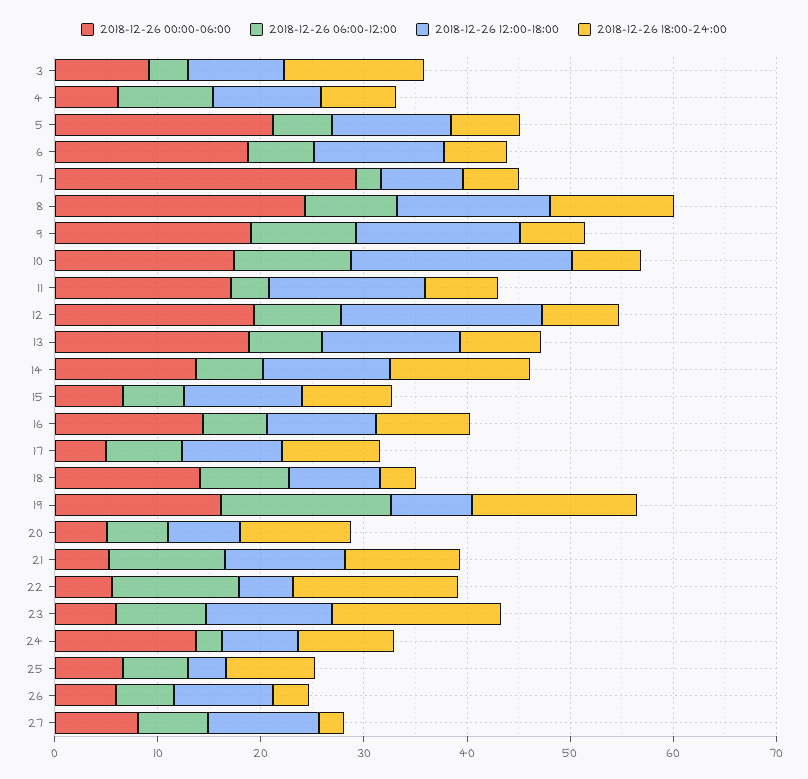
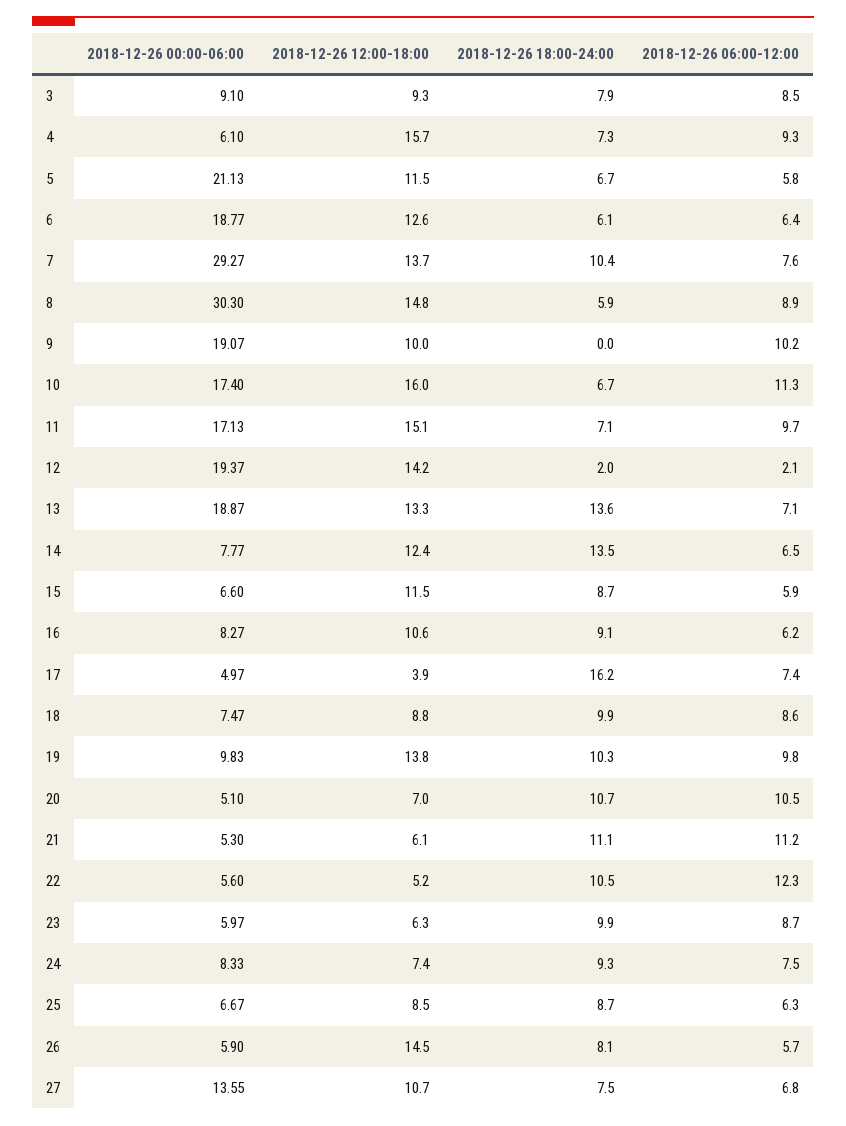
2018-12-26 06:00-12:00, 3: 4 -> 8.5
2018-12-26 18:00-24:00, 3: 14 -> 7.9
2018-12-26 12:00-18:00, 4: 10 -> 15.7
2018-12-26 06:00-12:00, 7: 2 -> 7.6
2018-12-26 12:00-18:00, 7: 8 -> 13.7
2018-12-26 18:00-24:00, 7: 6 -> 10.4
2018-12-26 00:00-06:00, 8: 24 -> 30.3
2018-12-26 18:00-24:00, 8: 12 -> 5.9
2018-12-26 12:00-18:00, 9: 16 -> 10
2018-12-26 18:00-24:00, 9: 6 -> 0
2018-12-26 12:00-18:00, 10: 22 -> 16
2018-12-26 06:00-12:00, 11: 4 -> 9.7
2018-12-26 06:00-12:00, 12: 8 -> 2.1
2018-12-26 12:00-18:00, 12: 20 -> 14.2
2018-12-26 18:00-24:00, 12: 8 -> 2
2018-12-26 18:00-24:00, 13: 8 -> 13.6
2018-12-26 00:00-06:00, 14: 14 -> 7.77
2018-12-26 00:00-06:00, 16: 14 -> 8.27
2018-12-26 12:00-18:00, 17: 10 -> 3.9
2018-12-26 18:00-24:00, 17: 10 -> 16.2
2018-12-26 00:00-06:00, 18: 14 -> 7.47
2018-12-26 18:00-24:00, 18: 4 -> 9.9
2018-12-26 00:00-06:00, 19: 16 -> 9.83
2018-12-26 06:00-12:00, 19: 16 -> 9.8
2018-12-26 12:00-18:00, 19: 8 -> 13.8
2018-12-26 18:00-24:00, 19: 16 -> 10.3
2018-12-26 06:00-12:00, 20: 6 -> 10.5
2018-12-26 12:00-18:00, 21: 12 -> 6.1
2018-12-26 18:00-24:00, 22: 16 -> 10.5
2018-12-26 12:00-18:00, 23: 12 -> 6.3
2018-12-26 18:00-24:00, 23: 16 -> 9.9
2018-12-26 00:00-06:00, 24: 14 -> 8.33
2018-12-26 06:00-12:00, 24: 2 -> 7.5
2018-12-26 12:00-18:00, 25: 4 -> 8.5
2018-12-26 12:00-18:00, 26: 10 -> 14.5
2018-12-26 18:00-24:00, 26: 4 -> 8.1
2018-12-26 00:00-06:00, 27: 8 -> 13.55
2018-12-26 18:00-24:00, 27: 2 -> 7.5

